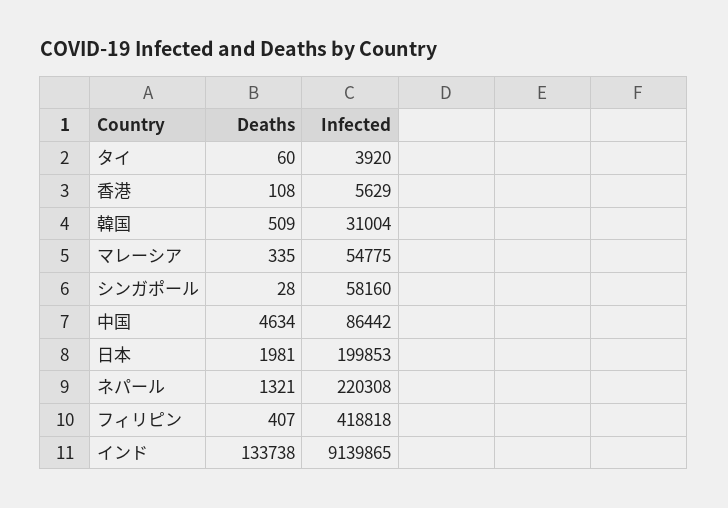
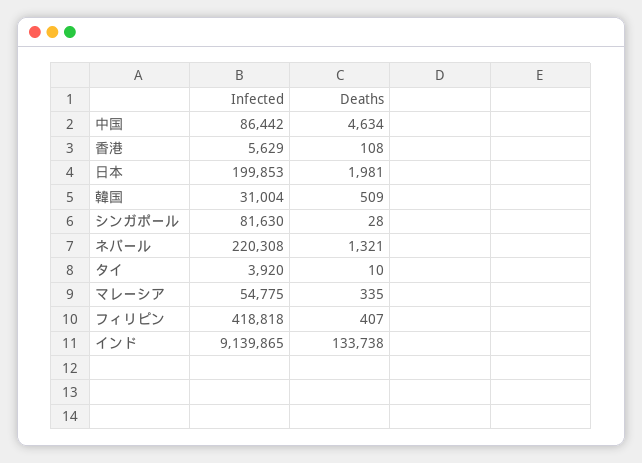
Deaths, タイ: 60 -> 10
Infected, シンガポール: 58160 -> 81630

